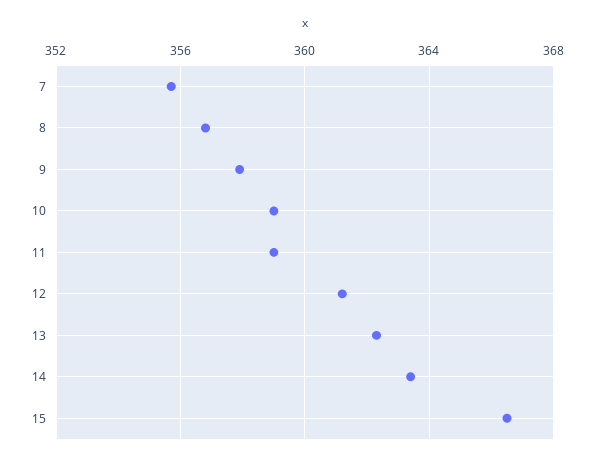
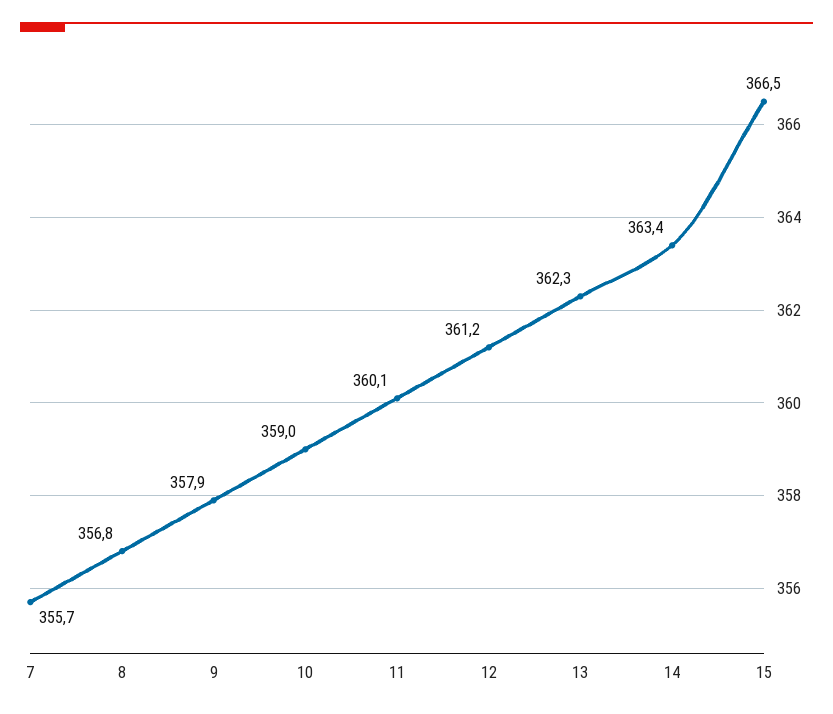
11: 359 -> 360.1

